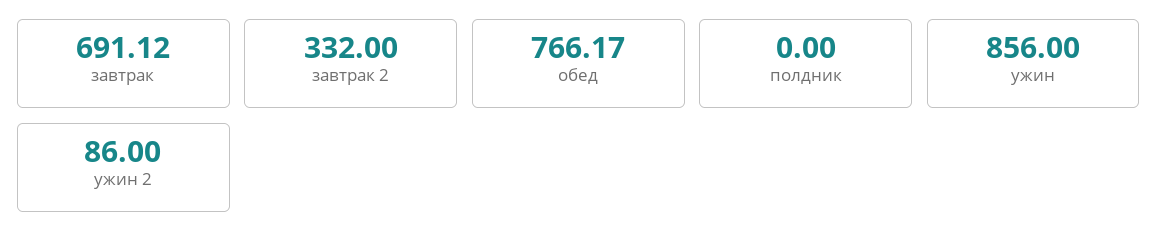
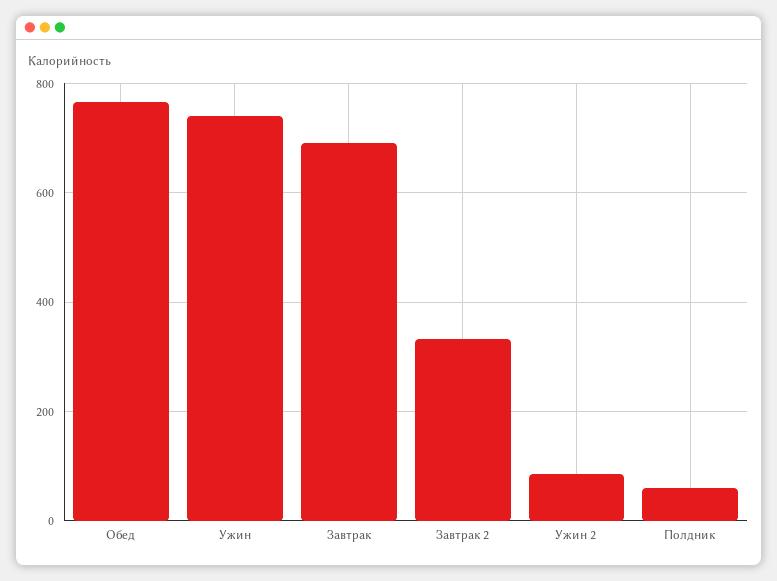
полдник: 0 -> 60
ужин: 856 -> 740

